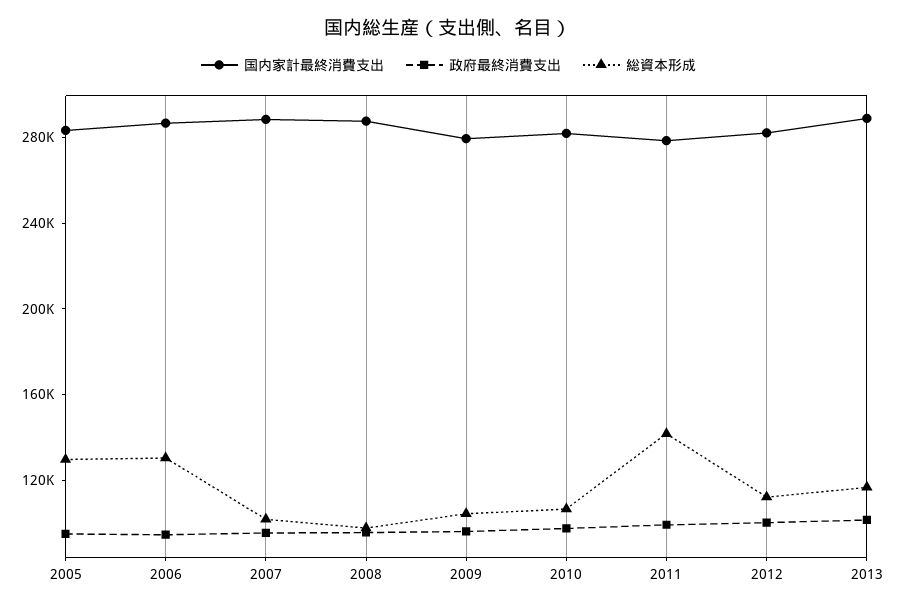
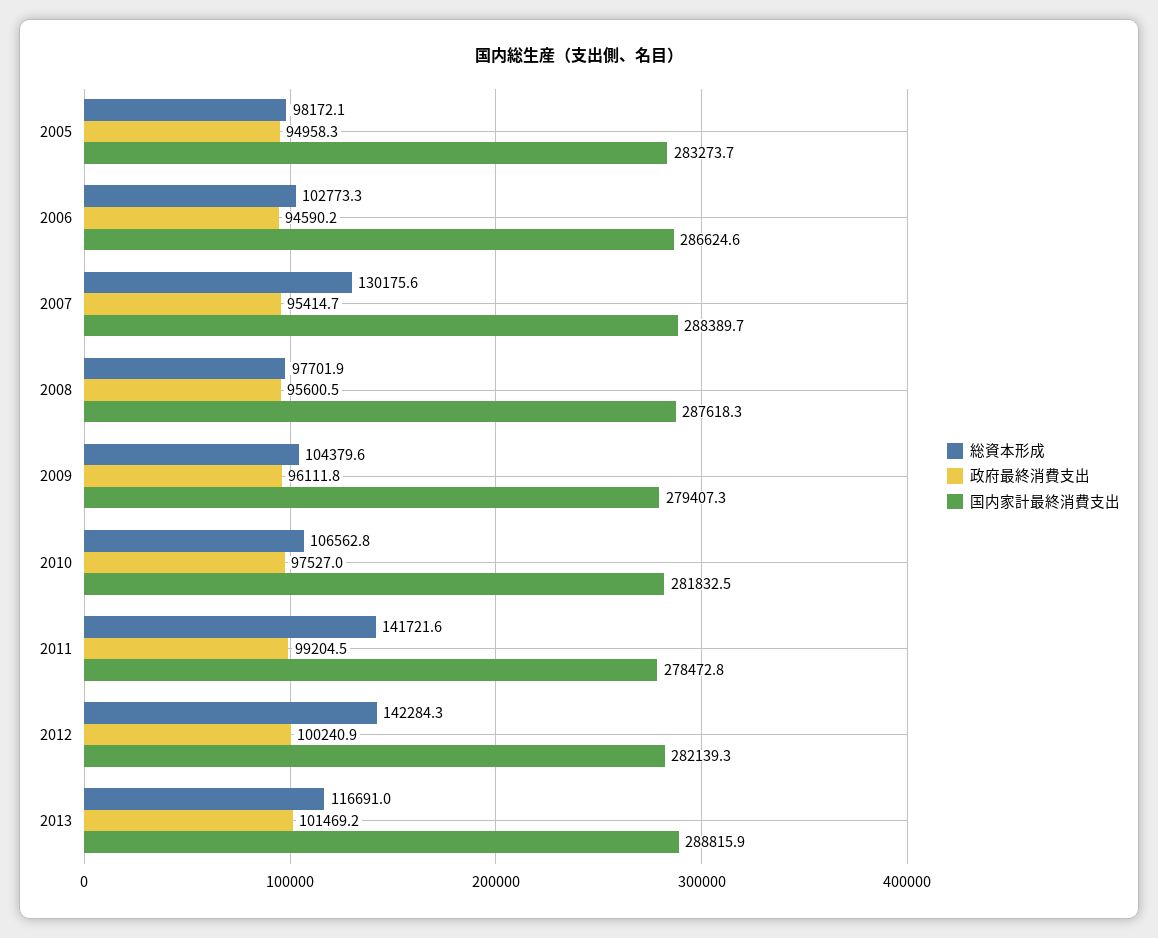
総資本形成, 2005: 130000 -> 98172.1
総資本形成, 2006: 130000 -> 102773.3
総資本形成, 2007: 100000 -> 130175.6
総資本形成, 2012: 110000 -> 142284.3

